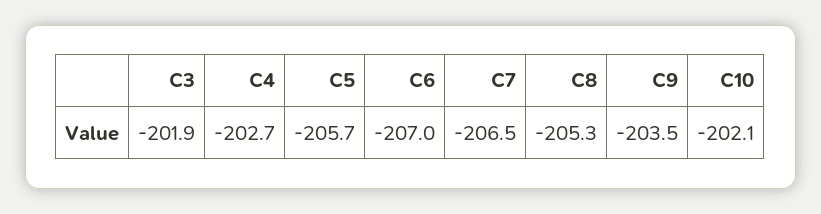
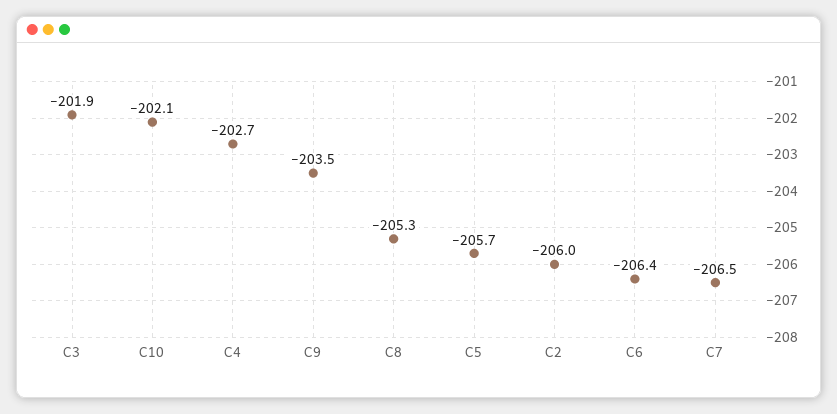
C6: -207 -> -206.4
C2: none -> -206

